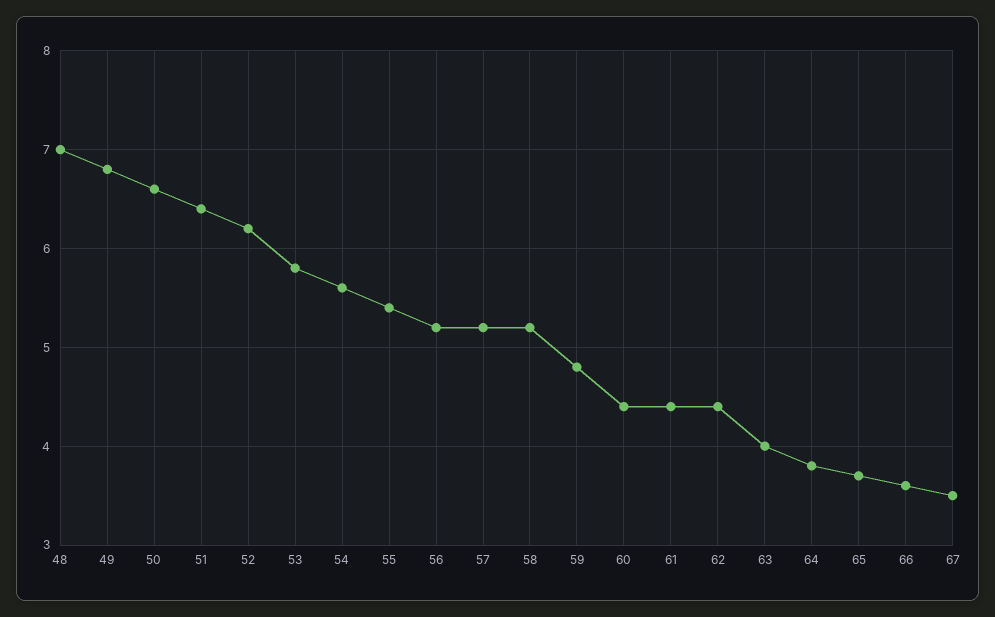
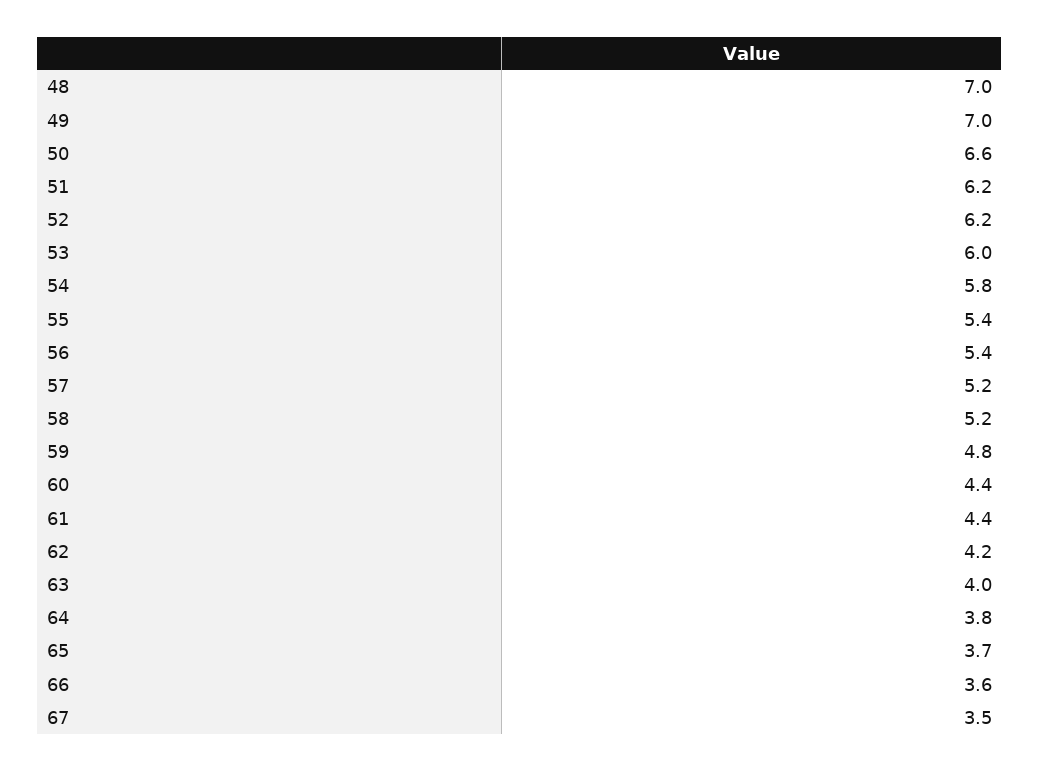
49: 6.8 -> 7
51: 6.4 -> 6.2
53: 5.8 -> 6
54: 5.6 -> 5.8
56: 5.2 -> 5.4
62: 4.4 -> 4.2

